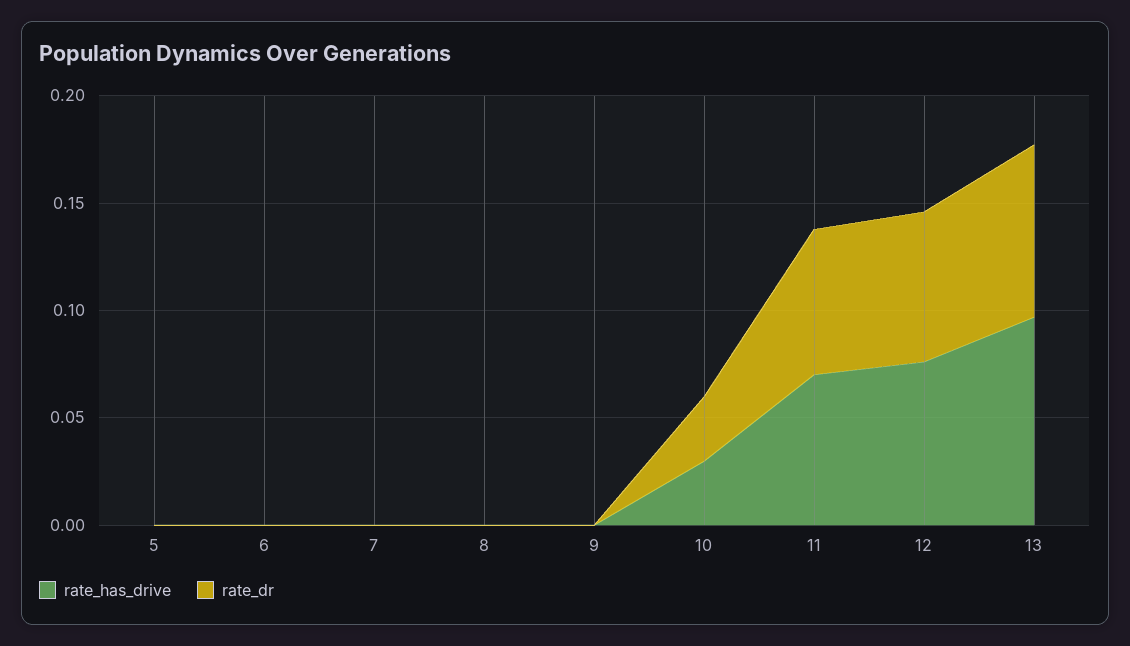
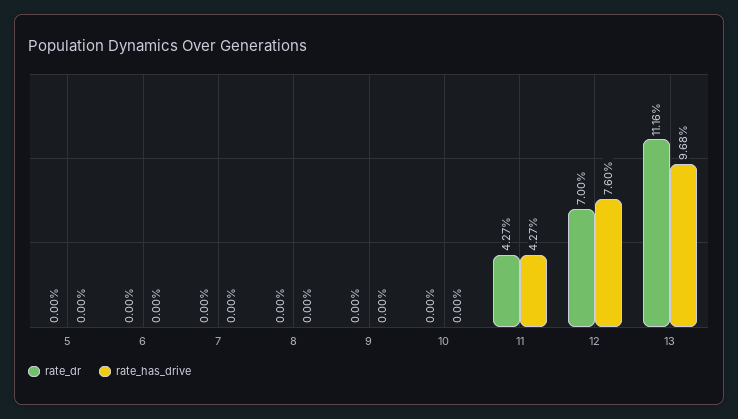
rate_has_drive, 10: 0.03 -> 0
rate_dr, 10: 0.03 -> 0
rate_has_drive, 11: 0.07 -> 0.0427
rate_dr, 11: 0.07 -> 0.0427
rate_dr, 13: 0.08 -> 0.1116

